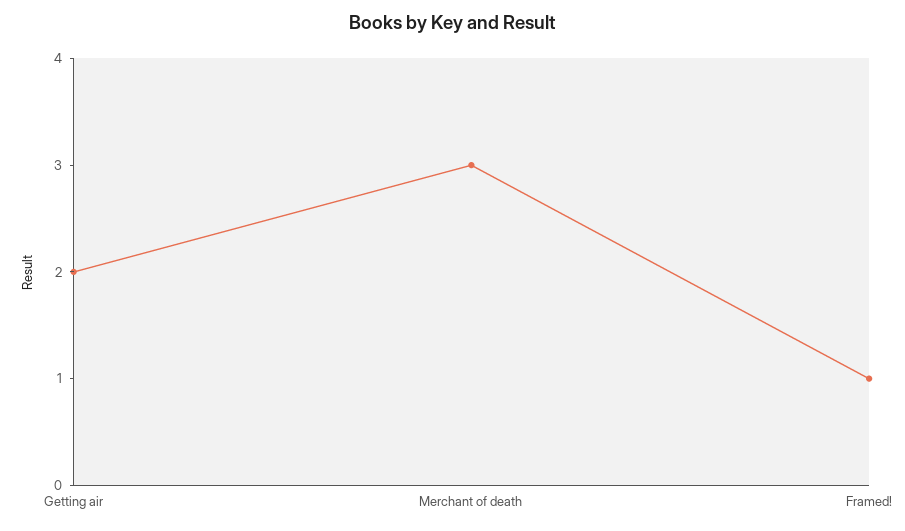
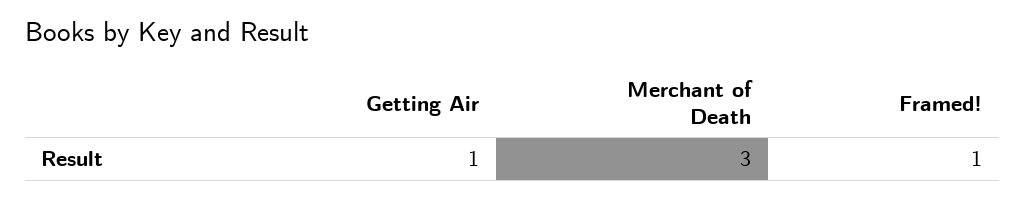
Getting air: 2 -> 1

